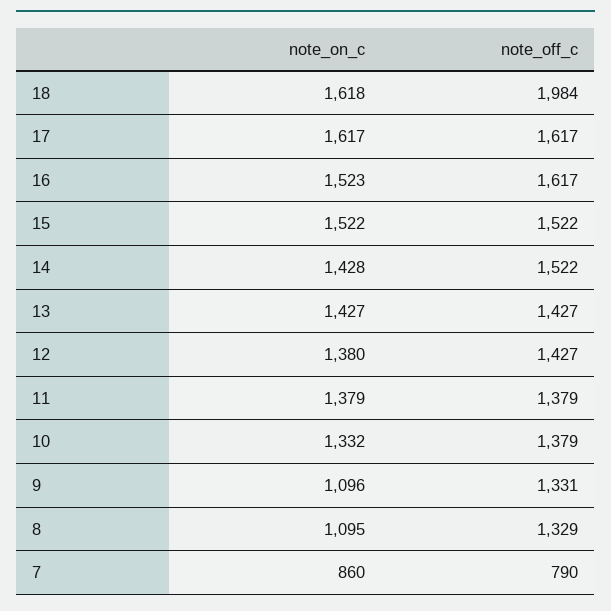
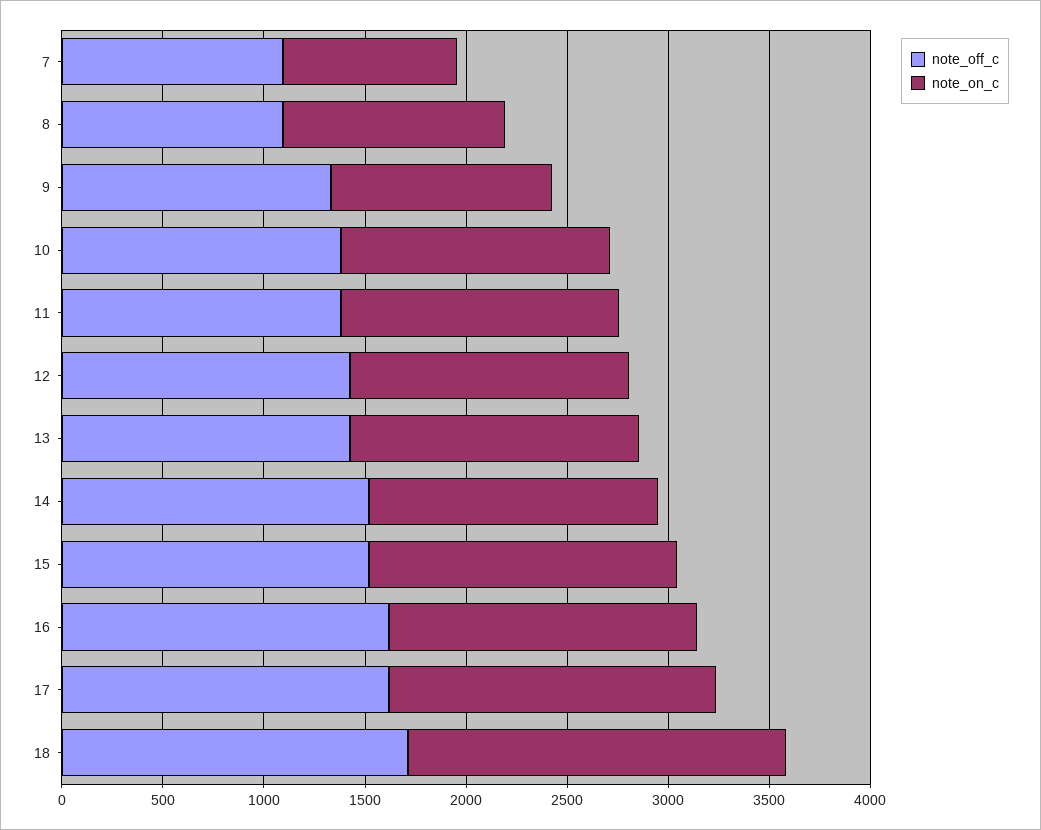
note_on_c, 18: 1618 -> 1900
note_off_c, 18: 1984 -> 1700
note_off_c, 8: 1329 -> 1100
note_off_c, 7: 790 -> 1100

